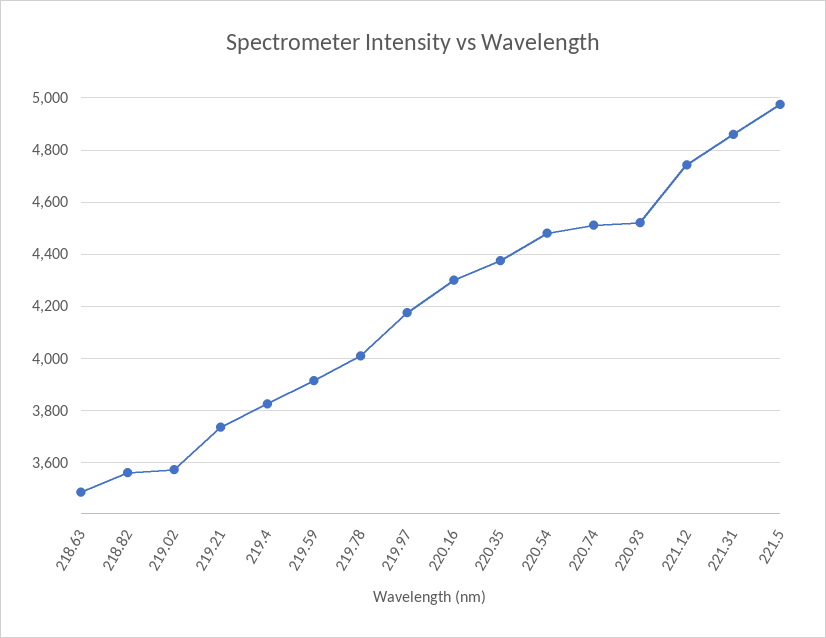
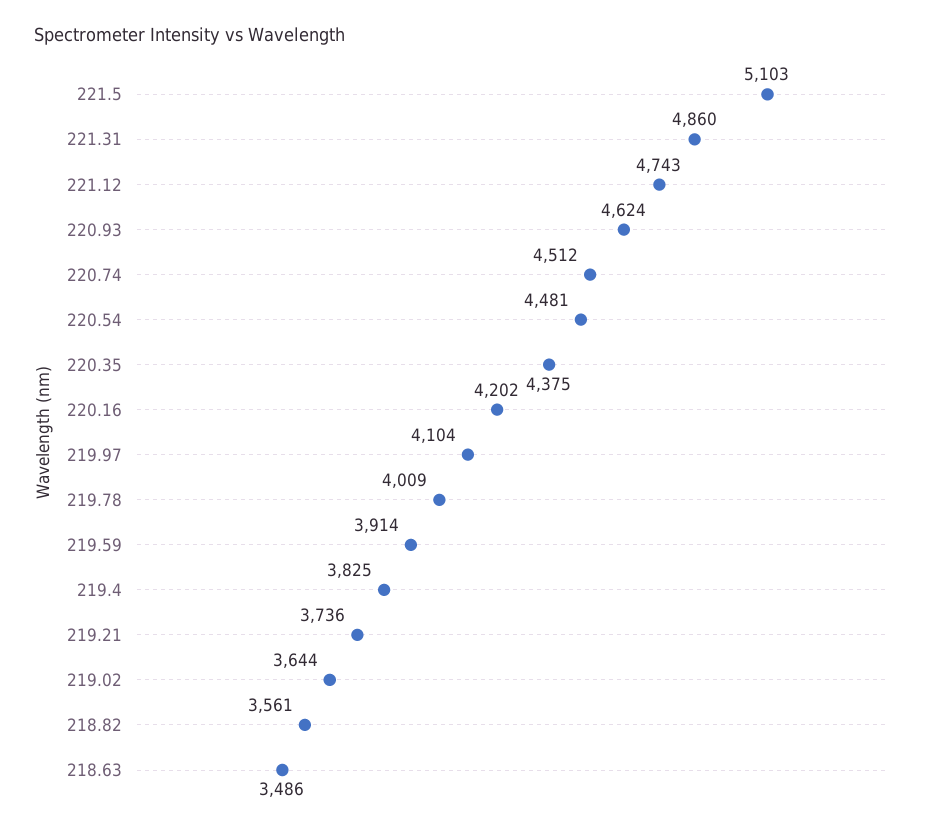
219.02: 3575 -> 3644
219.97: 4175 -> 4104
220.16: 4300 -> 4202
220.93: 4525 -> 4624
221.5: 4975 -> 5103

